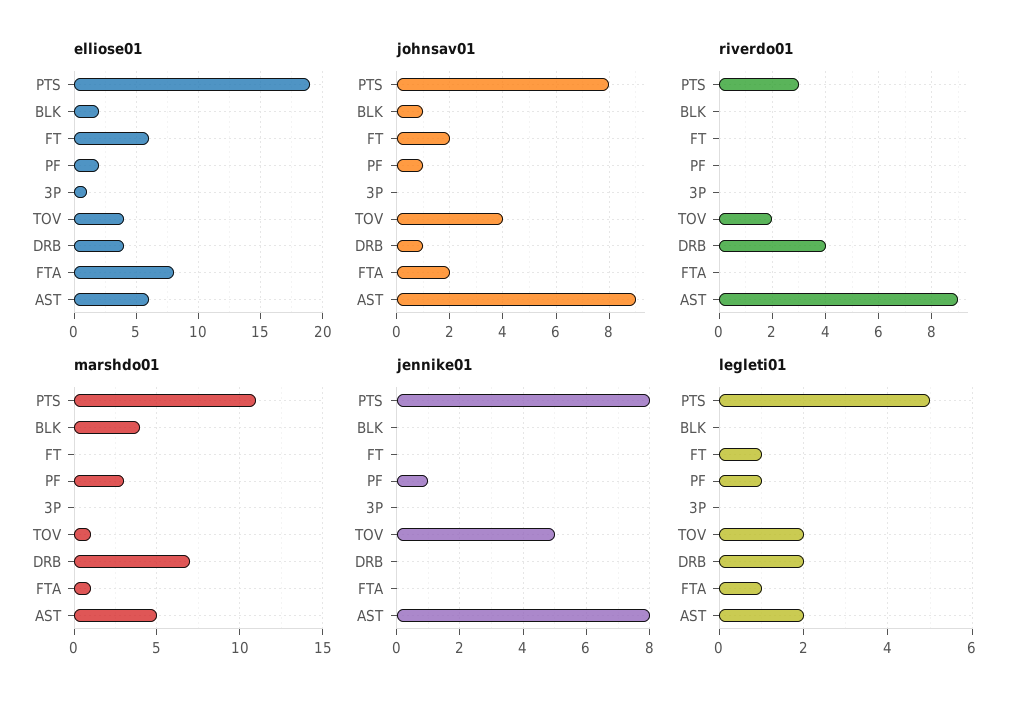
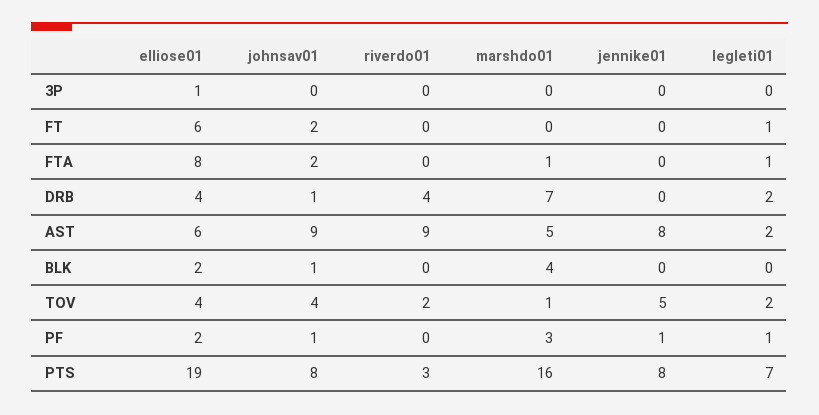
marshdo01, PTS: 11 -> 16
legleti01, PTS: 5 -> 7

